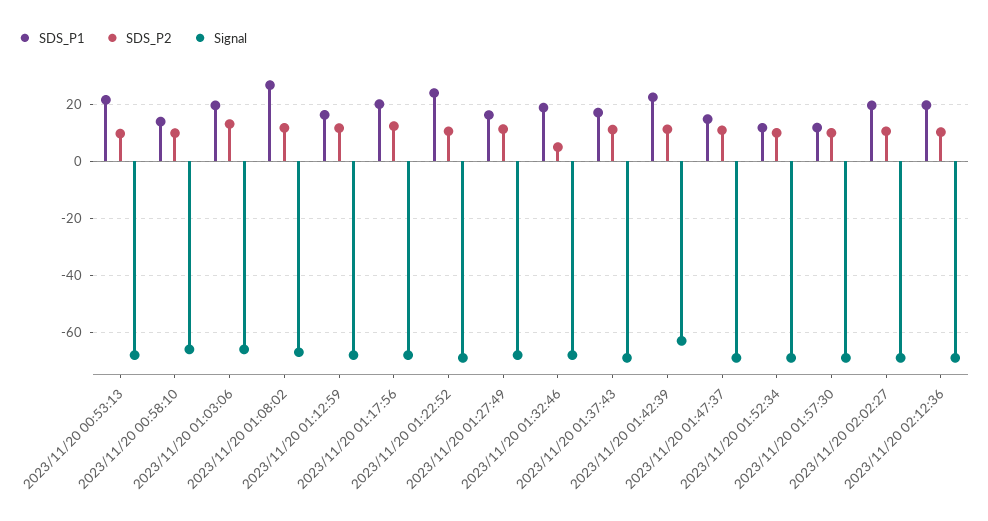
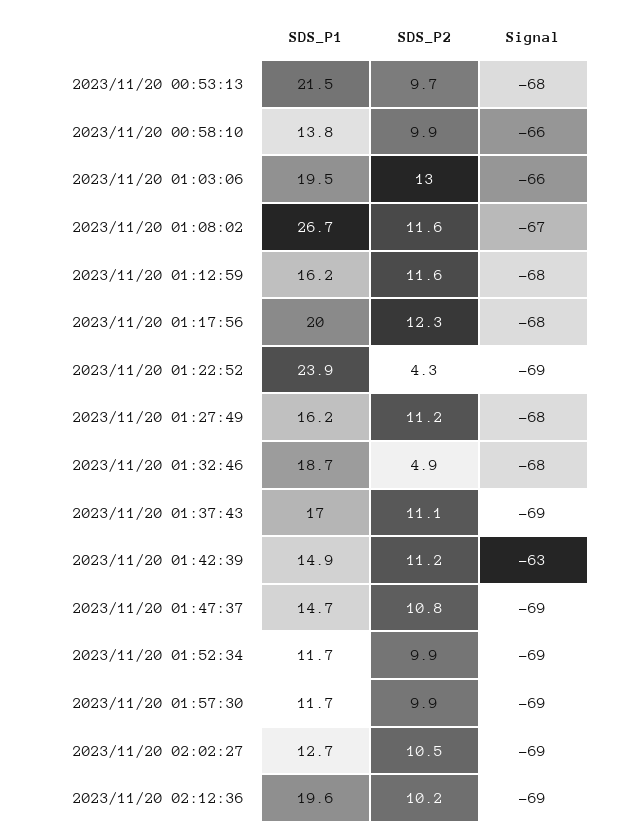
SDS_P2, 2023/11/20 01:22:52: 10 -> 4.3
SDS_P1, 2023/11/20 01:42:39: 22.5 -> 14.9
SDS_P1, 2023/11/20 02:02:27: 20 -> 12.7

